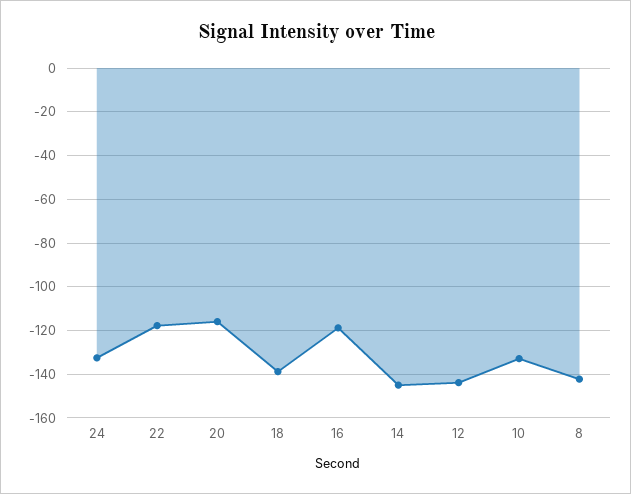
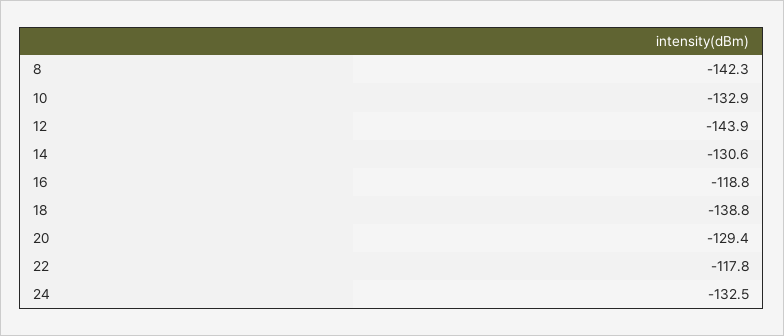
20: -115 -> -129.4
14: -145 -> -130.6

